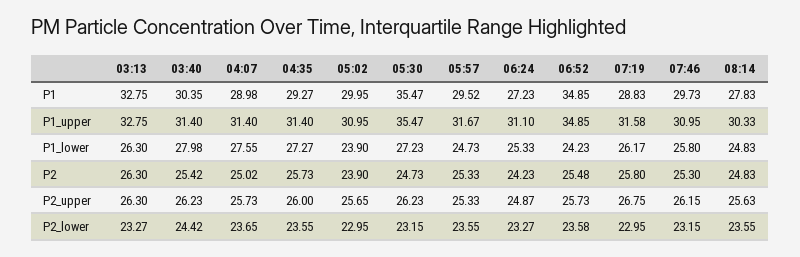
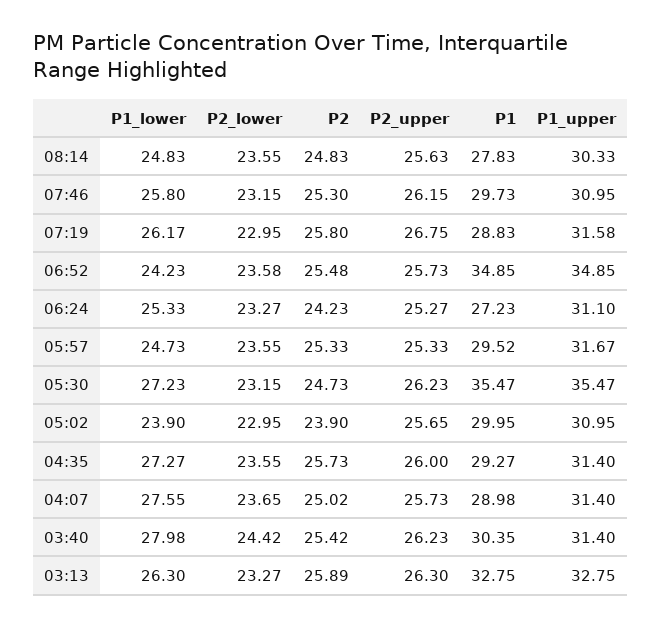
03:13, P2: 26.3 -> 25.89
06:24, P2_upper: 24.87 -> 25.27

